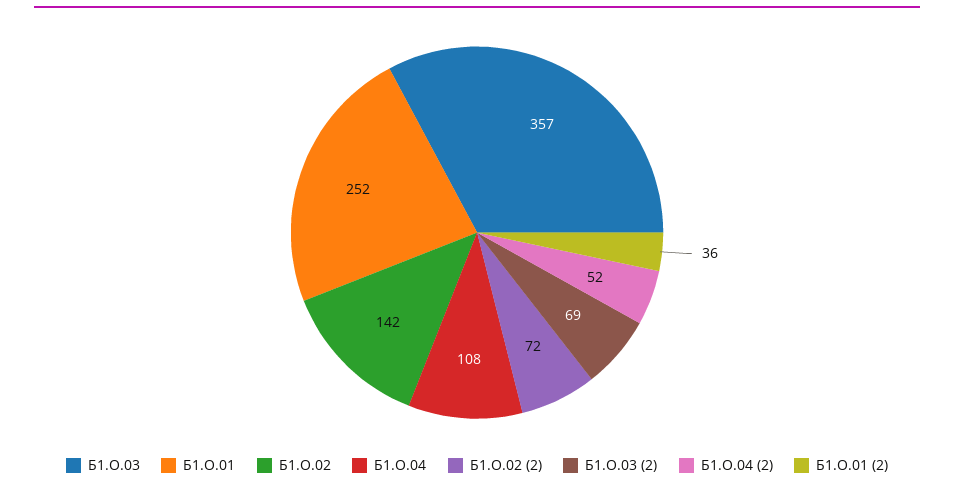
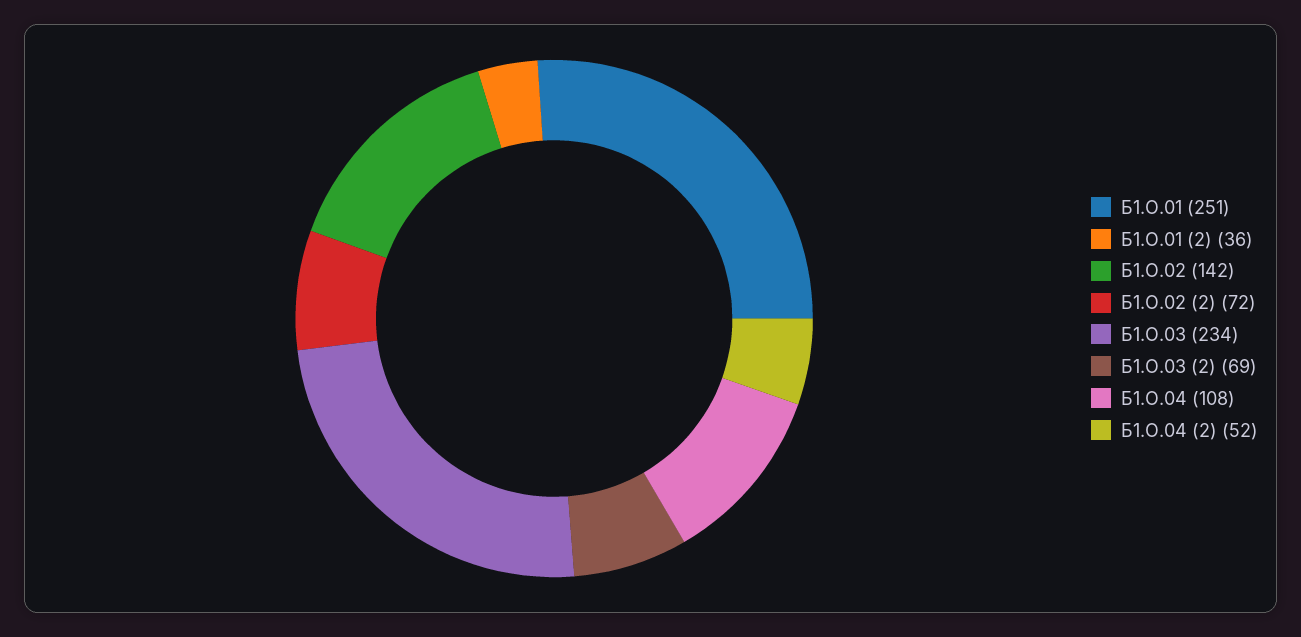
Б1.О.03: 357 -> 234
Б1.О.01: 252 -> 251

